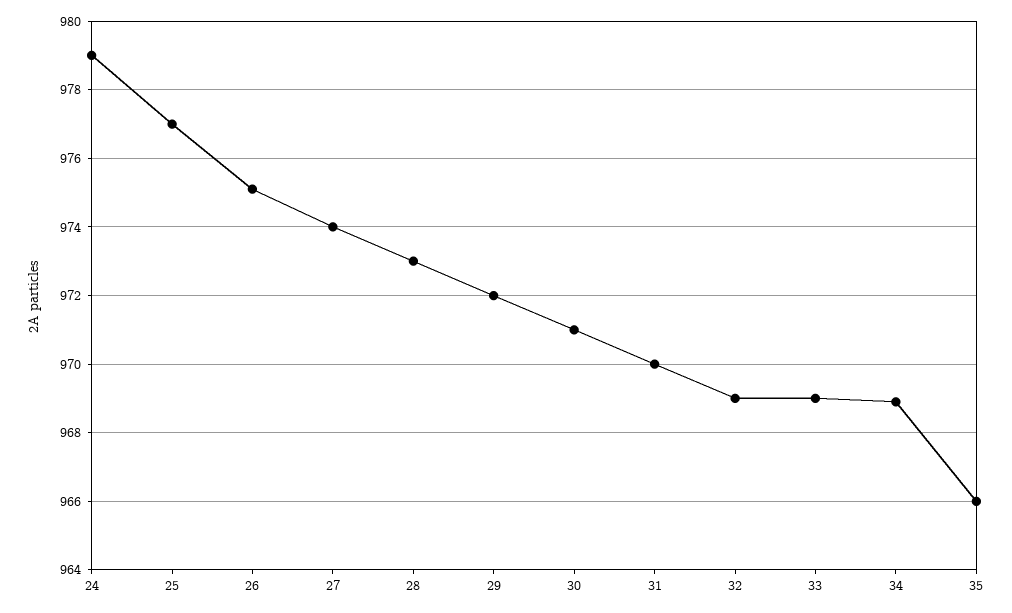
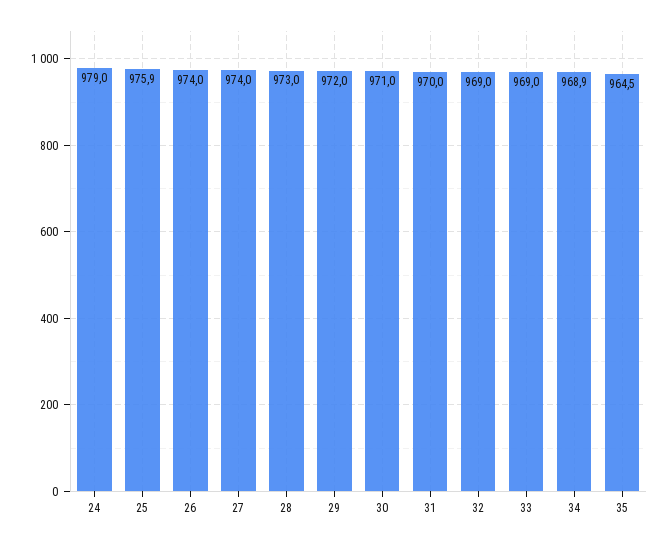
25: 977 -> 975.9
26: 975 -> 974
35: 966 -> 964.5

